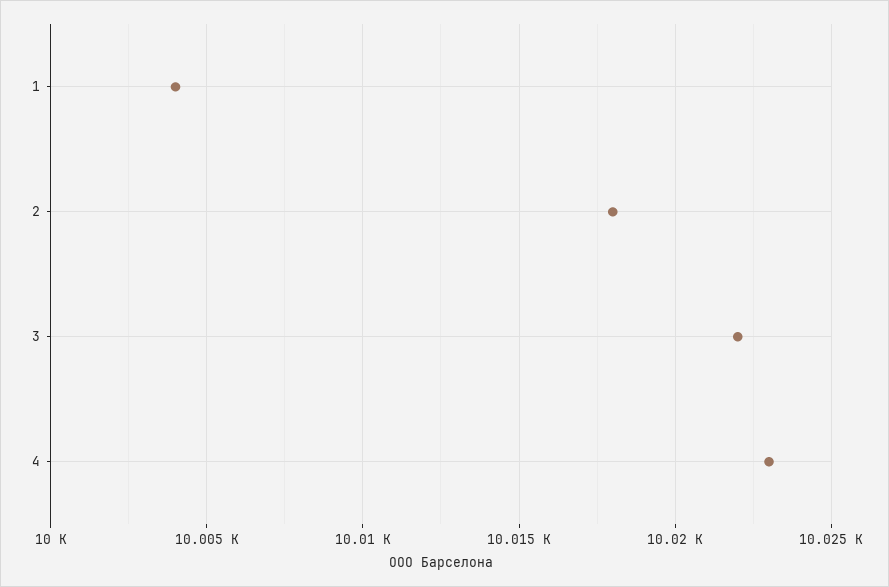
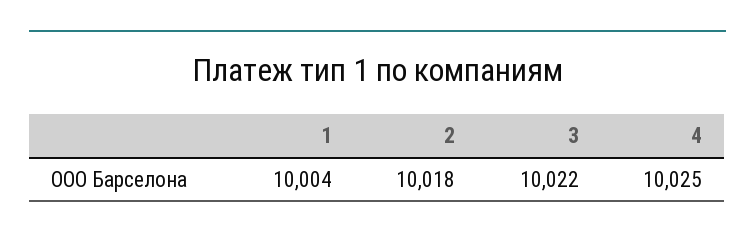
4: 10023 -> 10025

